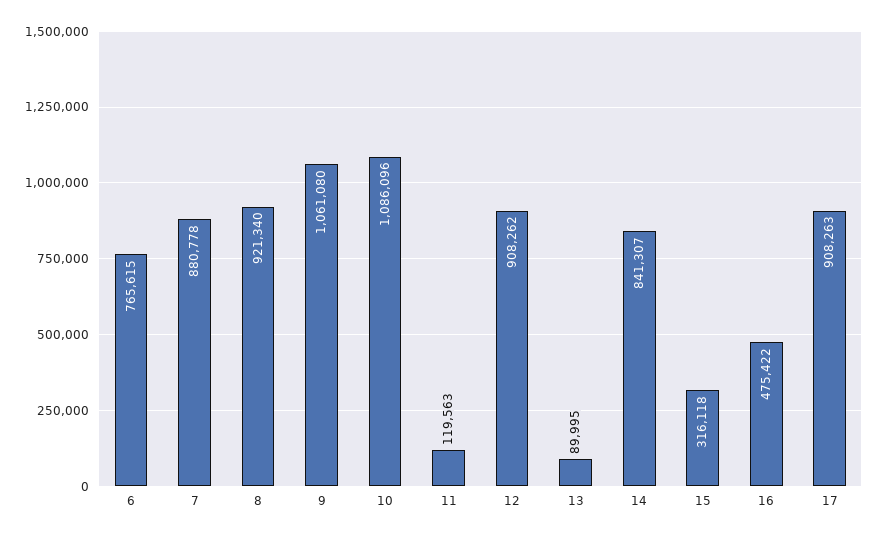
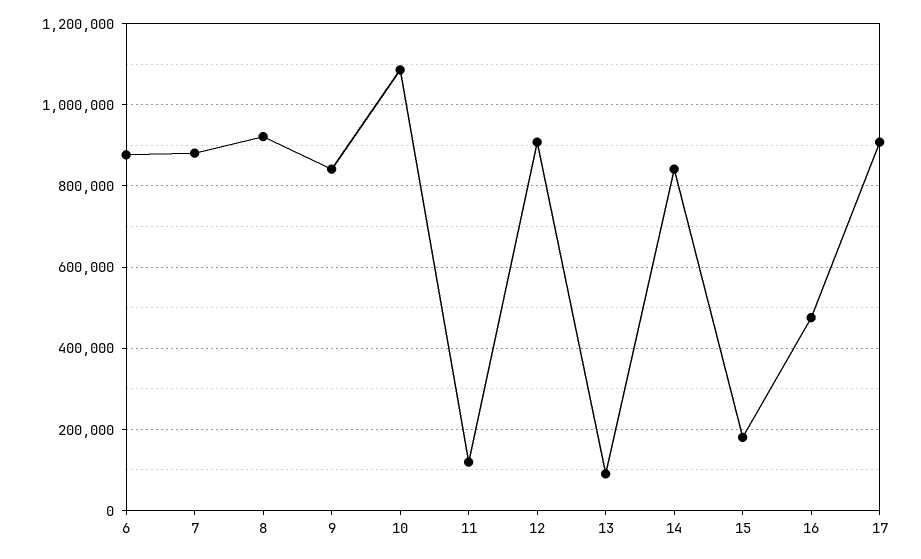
6: 765615 -> 880000
9: 1061080 -> 840000
15: 316118 -> 180000

